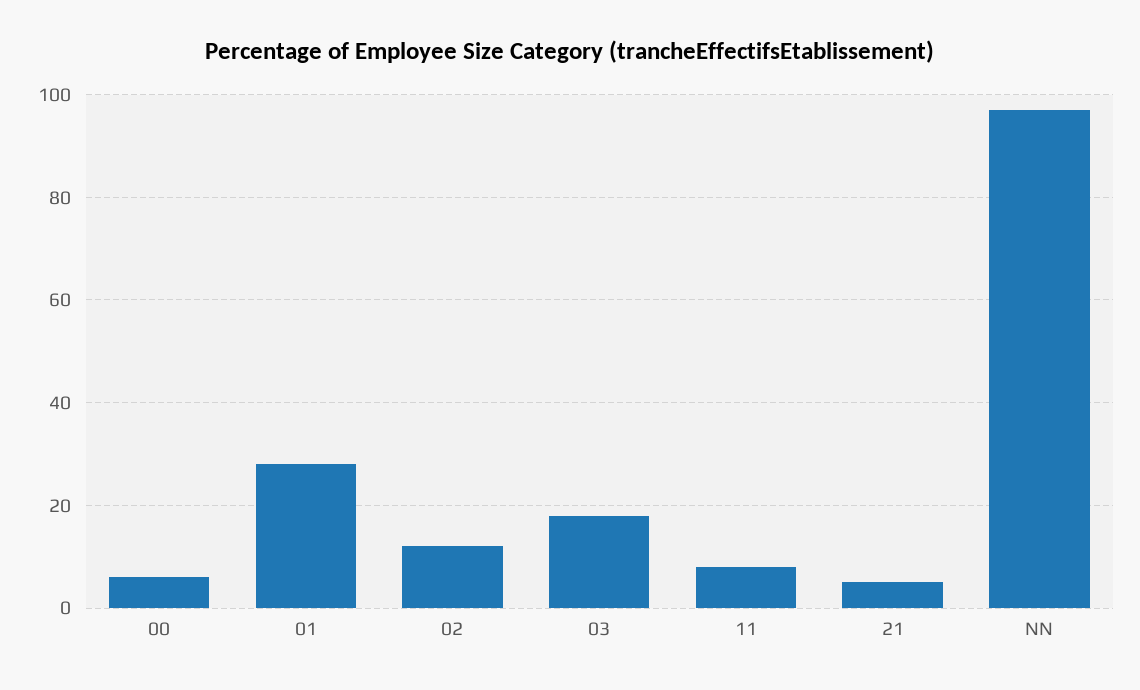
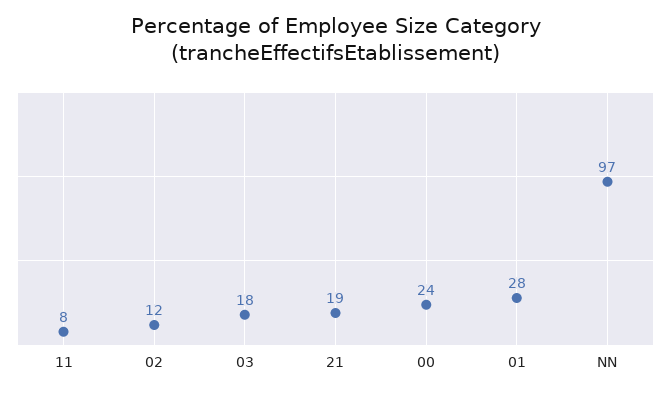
00: 5 -> 24
21: 5 -> 19

